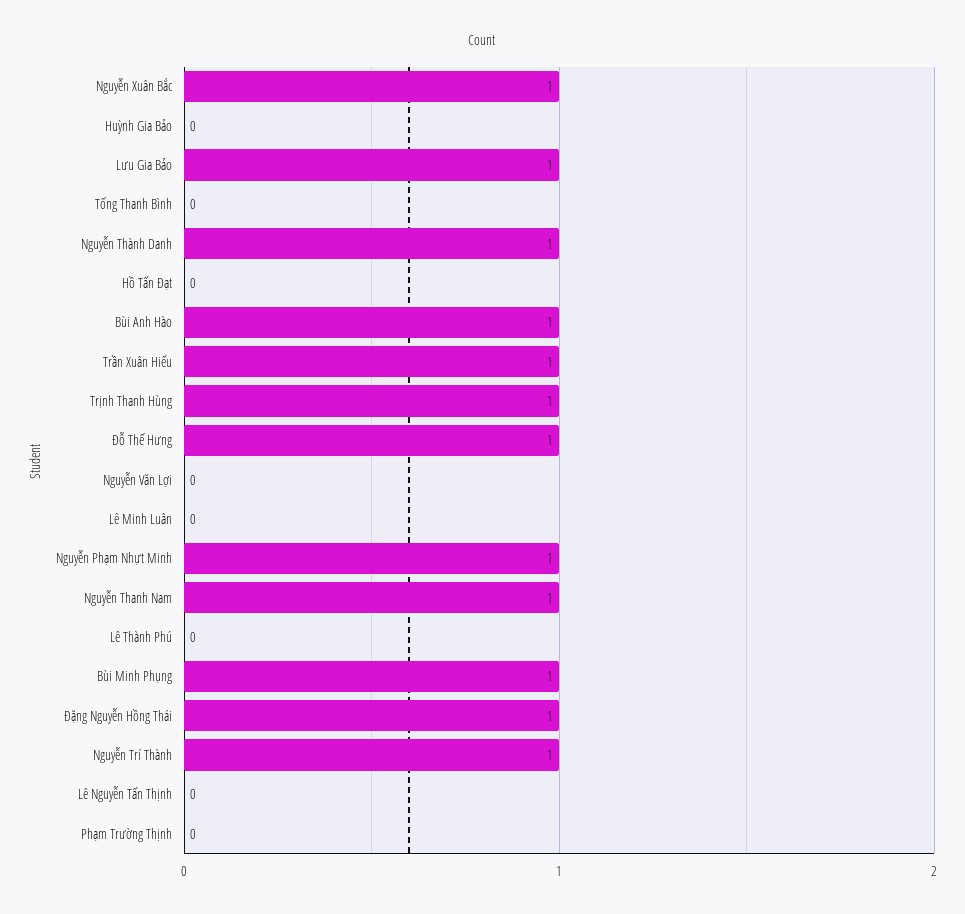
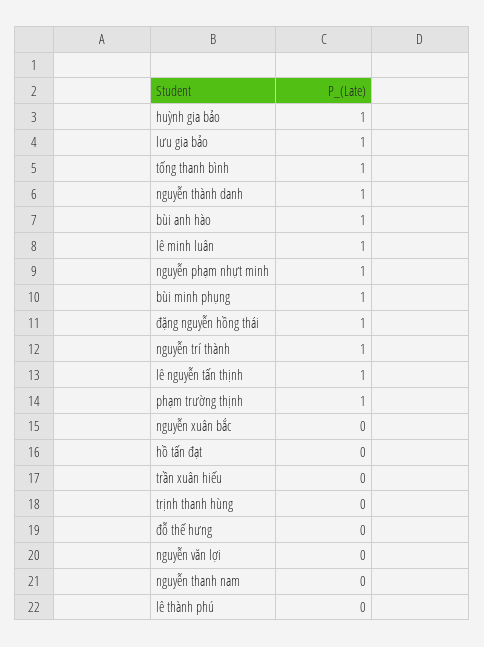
Nguyễn Xuân Bắc: 1 -> 0
Huỳnh Gia Bảo: 0 -> 1
Tống Thanh Bình: 0 -> 1
Trần Xuân Hiếu: 1 -> 0
Trịnh Thanh Hùng: 1 -> 0
Đỗ Thế Hưng: 1 -> 0
Lê Minh Luân: 0 -> 1
Nguyễn Thanh Nam: 1 -> 0
Lê Nguyễn Tấn Thịnh: 0 -> 1
Phạm Trường Thịnh: 0 -> 1

